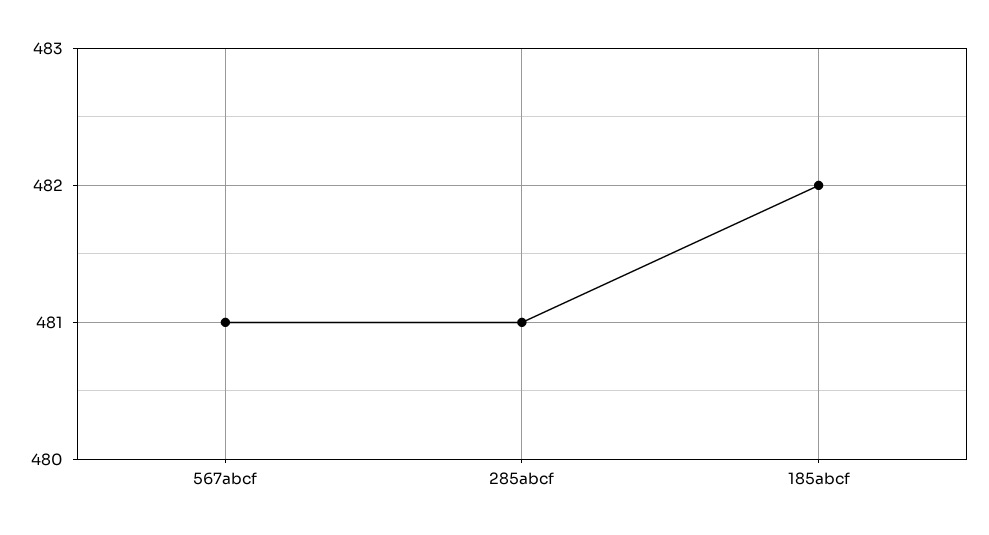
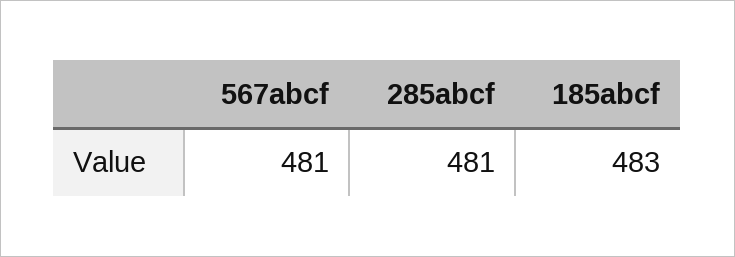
185abcf: 482 -> 483

